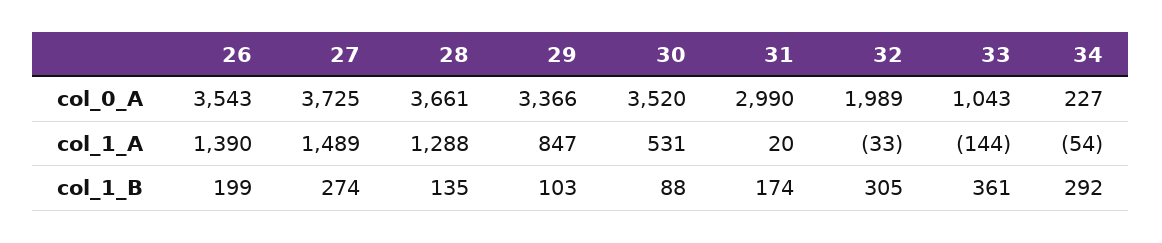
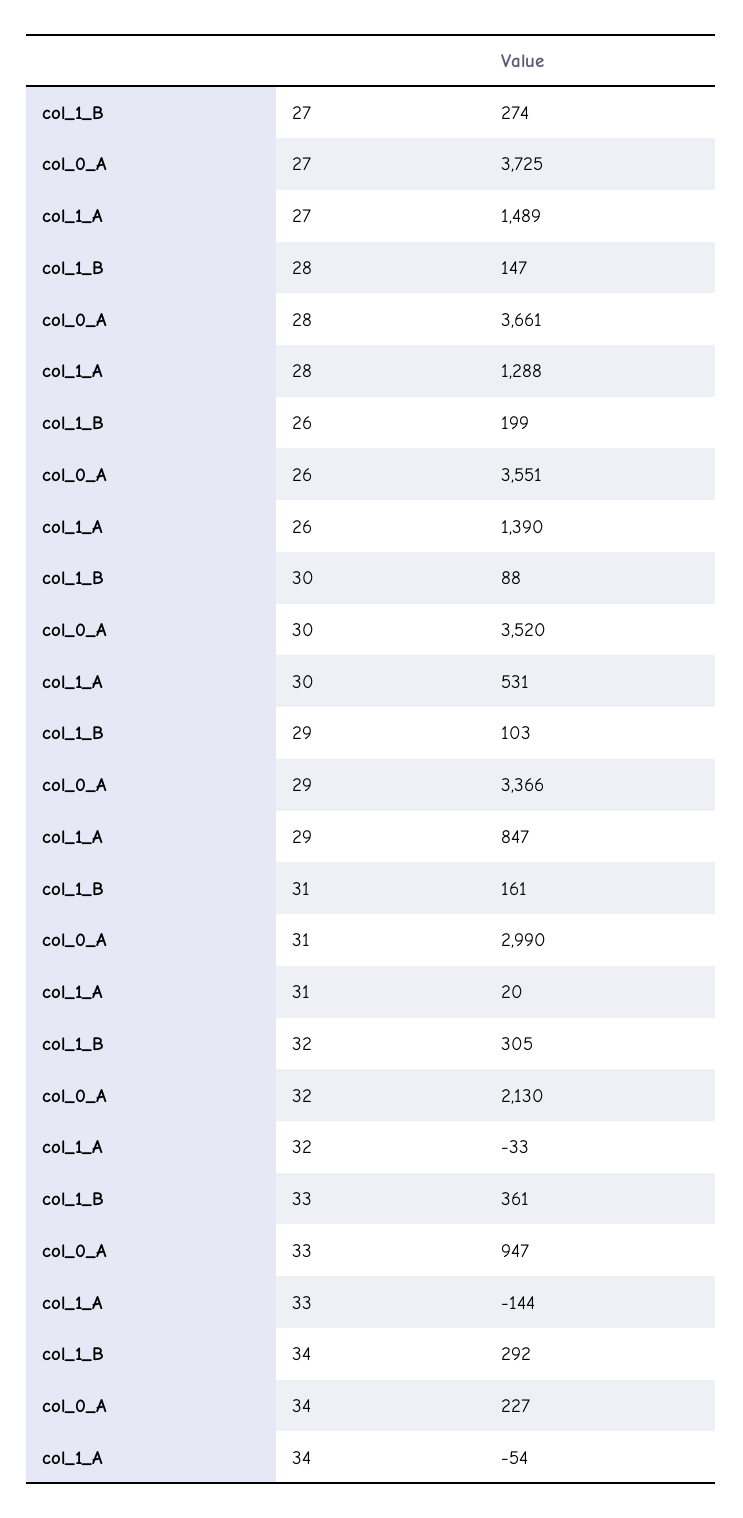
26, col_0_A: 3543 -> 3551
32, col_0_A: 1989 -> 2130
33, col_0_A: 1043 -> 947
28, col_1_B: 135 -> 147
31, col_1_B: 174 -> 161

